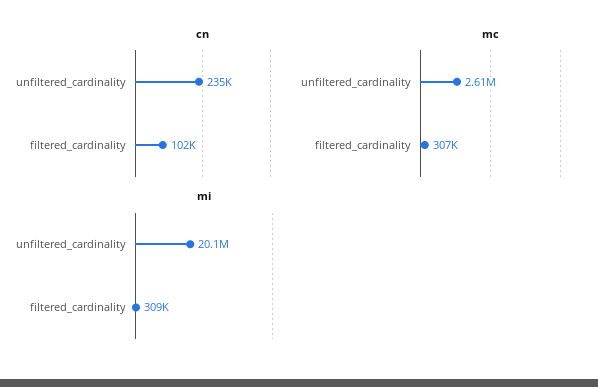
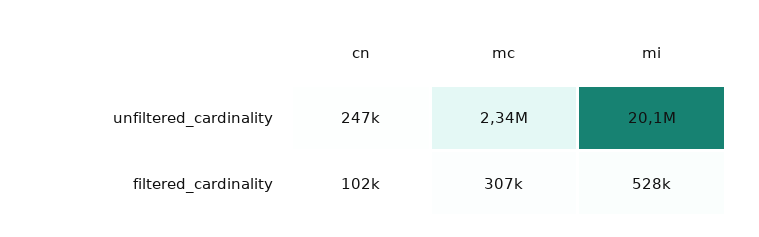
cn, unfiltered_cardinality: 235000 -> 247000
mc, unfiltered_cardinality: 2610000 -> 2340000
mi, filtered_cardinality: 309000 -> 528000

